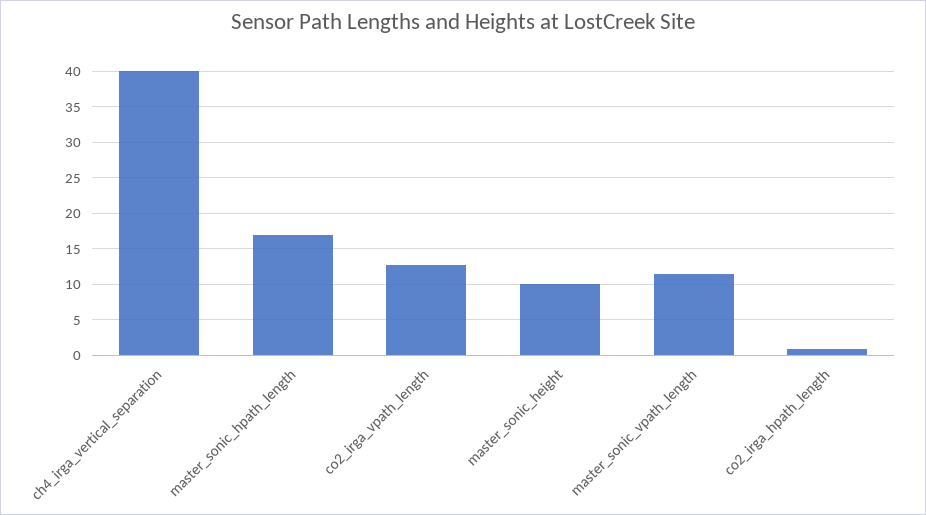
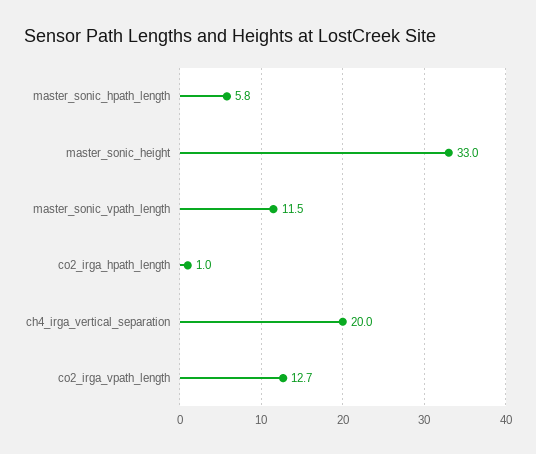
ch4_irga_vertical_separation: 40 -> 20
master_sonic_hpath_length: 17 -> 5.8
master_sonic_height: 10 -> 33

